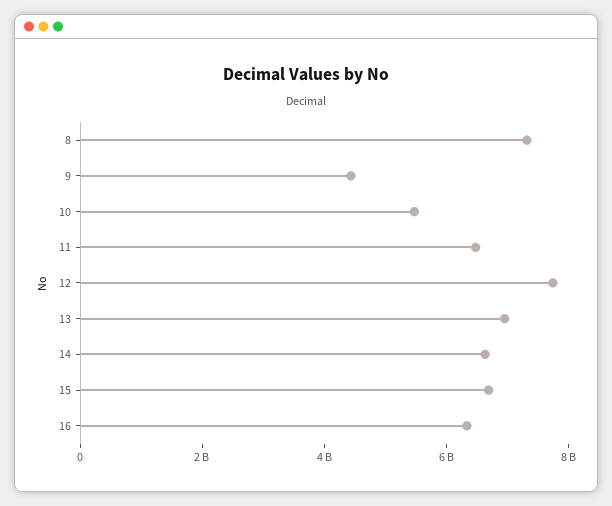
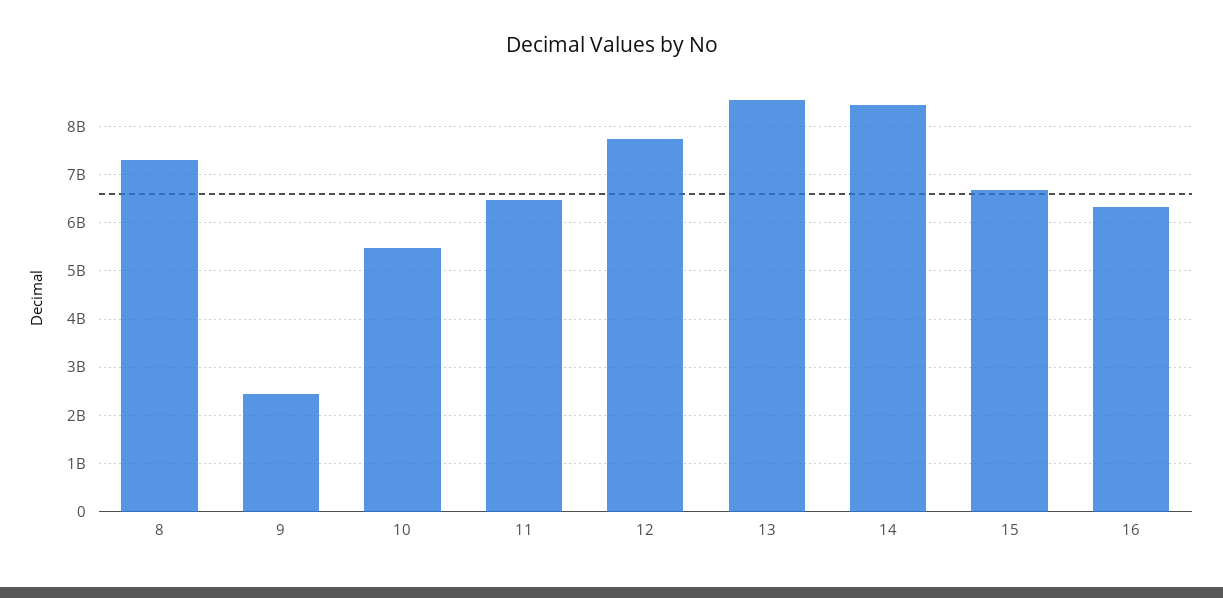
9: 4500000000 -> 2400000000
13: 7000000000 -> 8600000000
14: 6500000000 -> 8400000000

